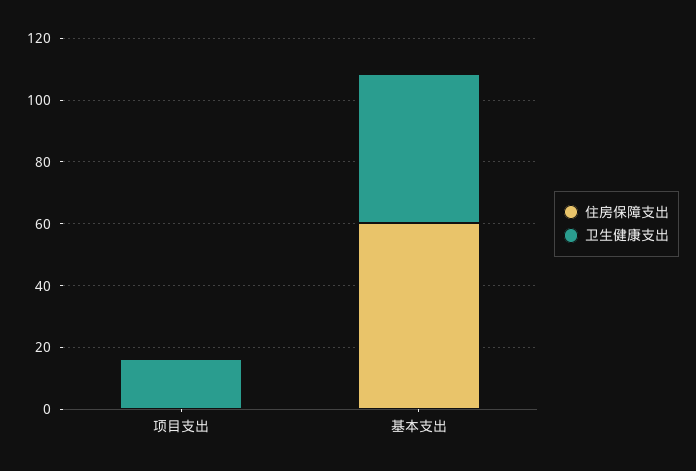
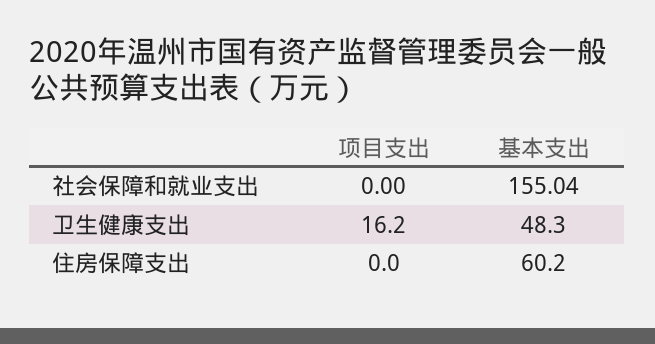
社会保障和就业支出, 项目支出: none -> 0
社会保障和就业支出, 基本支出: none -> 155.04

